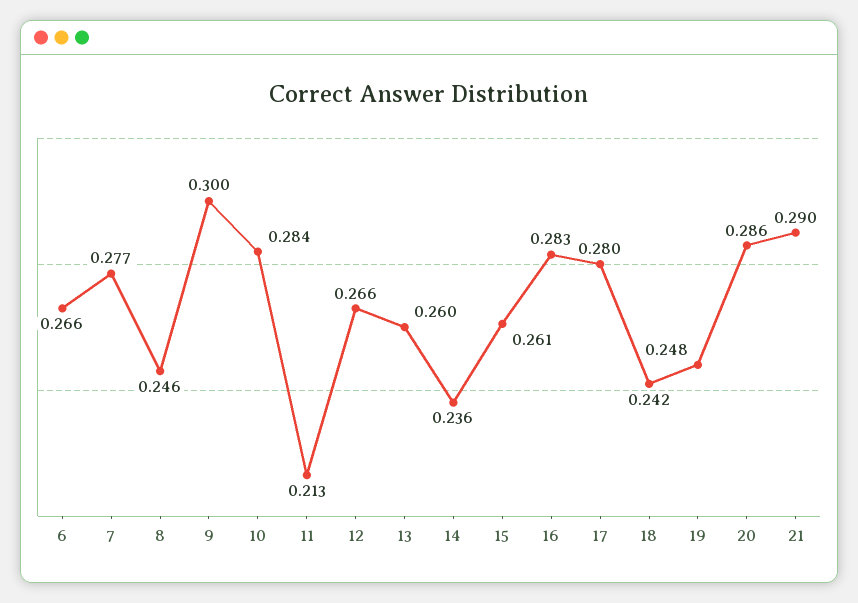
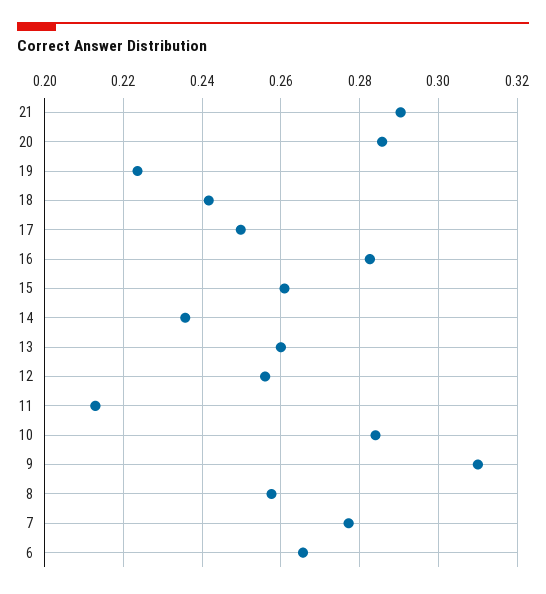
8: 0.246 -> 0.258
9: 0.3 -> 0.31
12: 0.266 -> 0.256
17: 0.28 -> 0.25
19: 0.248 -> 0.224

